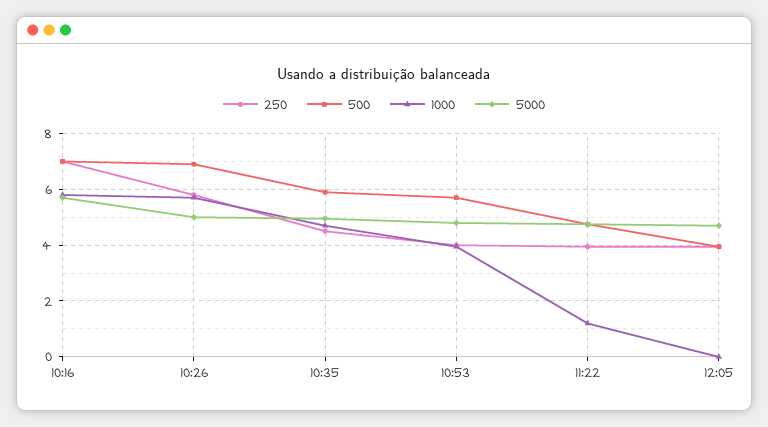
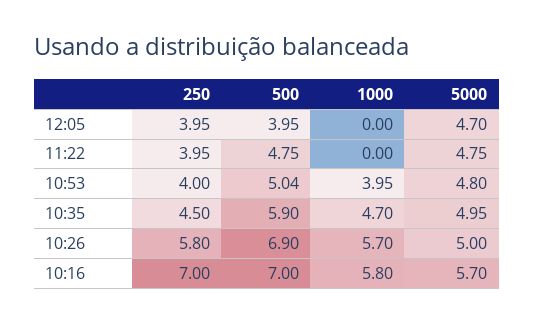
500, 10:53: 5.75 -> 5.04
1000, 11:22: 1.25 -> 0

